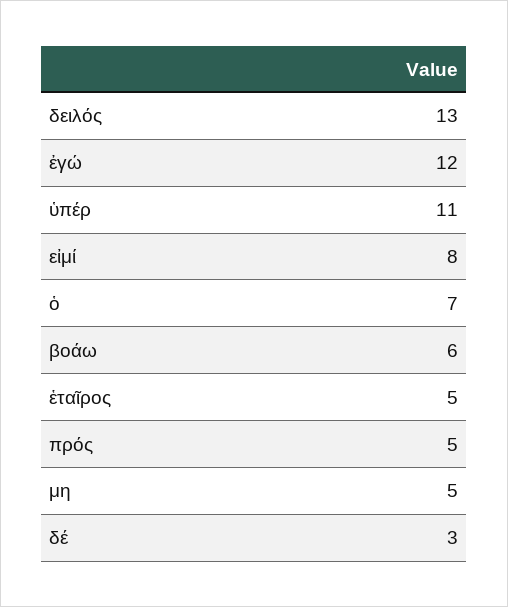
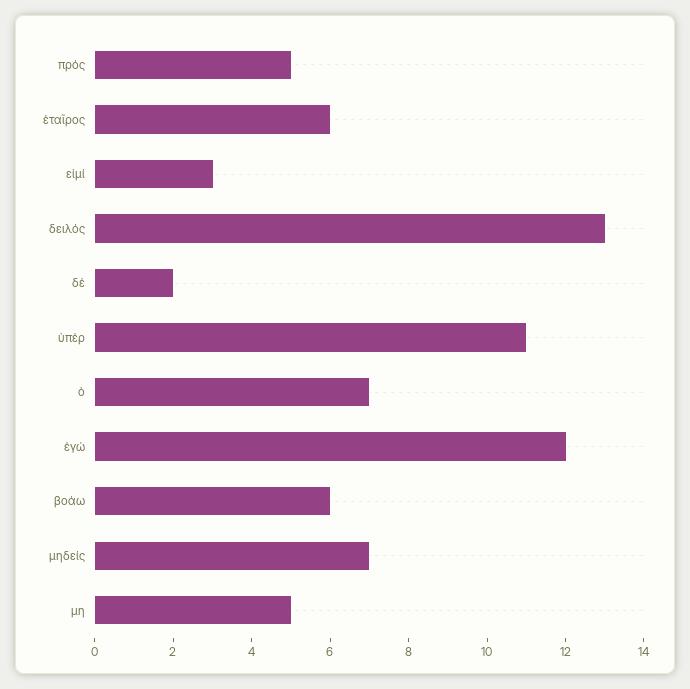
εἰμί: 8 -> 3
ἑταῖρος: 5 -> 6
δέ: 3 -> 2
μηδείς: none -> 7

